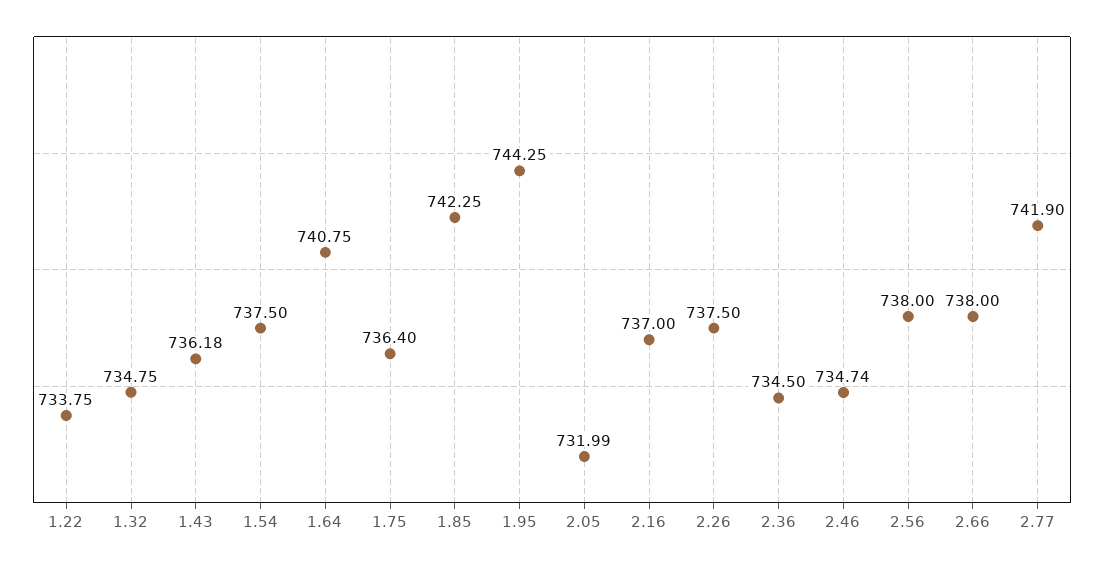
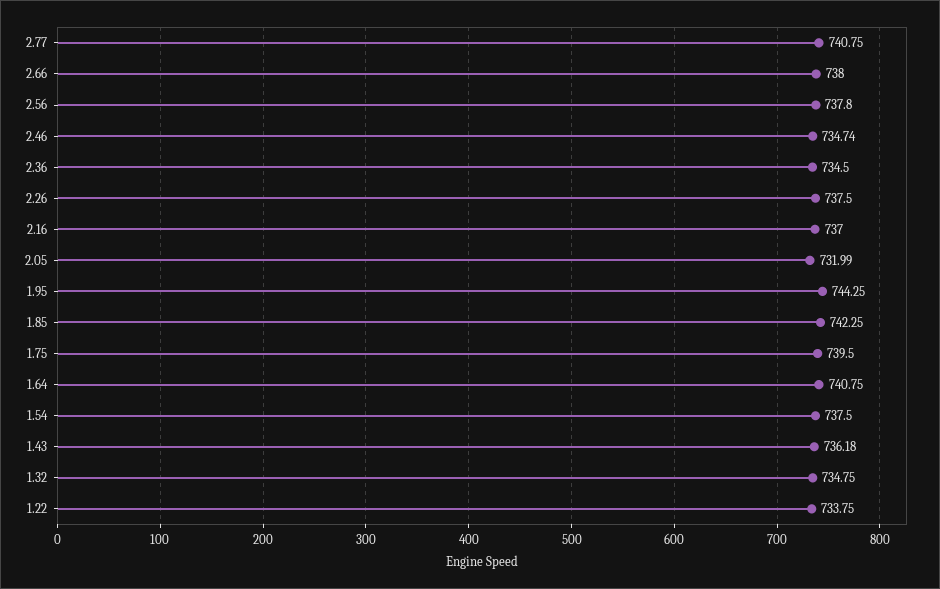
1.75: 736.4 -> 739.5
2.56: 738 -> 737.8
2.77: 741.9 -> 740.75

